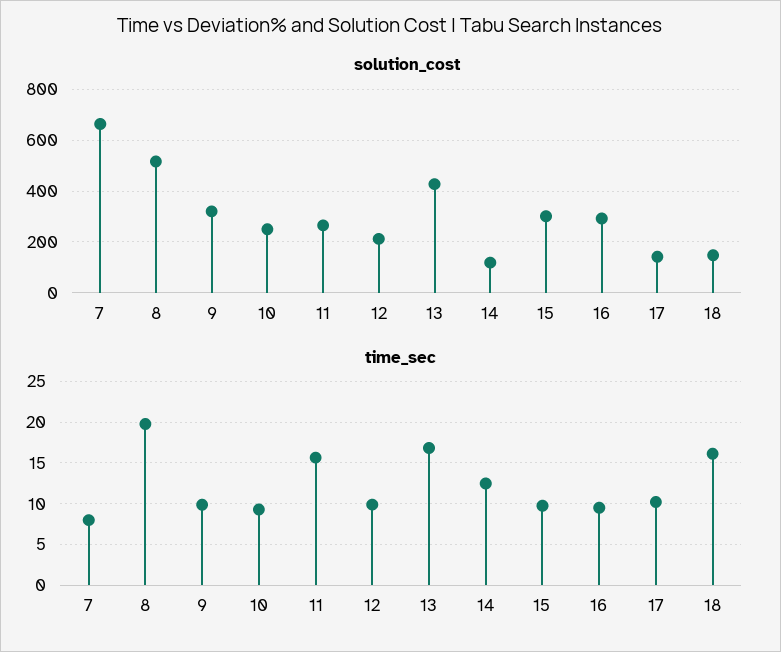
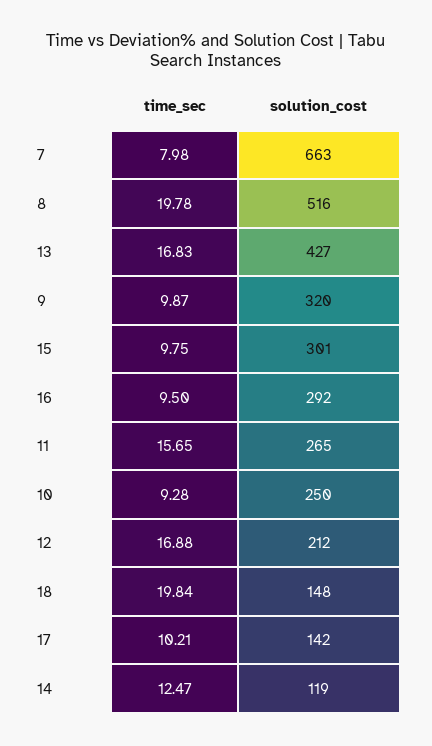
time_sec, 12: 10 -> 16.88
time_sec, 18: 16 -> 19.84

